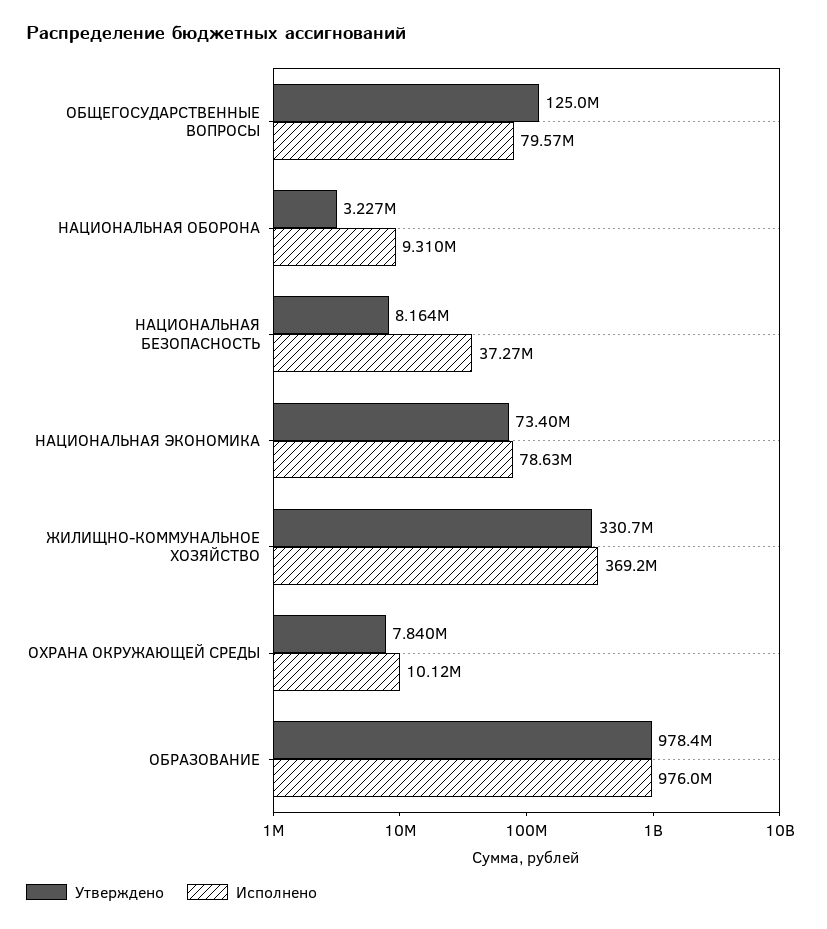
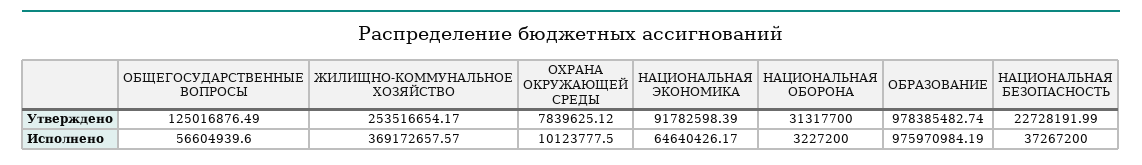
Исполнено, ОБЩЕГОСУДАРСТВЕННЫЕ ВОПРОСЫ: 79570000 -> 56604939.6
Утверждено, НАЦИОНАЛЬНАЯ ОБОРОНА: 3227000 -> 31317700
Исполнено, НАЦИОНАЛЬНАЯ ОБОРОНА: 9310000 -> 3227200
Утверждено, НАЦИОНАЛЬНАЯ БЕЗОПАСНОСТЬ: 8164000 -> 22728191.99
Утверждено, НАЦИОНАЛЬНАЯ ЭКОНОМИКА: 73400000 -> 91782598.39
Исполнено, НАЦИОНАЛЬНАЯ ЭКОНОМИКА: 78630000 -> 64640426.17
Утверждено, ЖИЛИЩНО-КОММУНАЛЬНОЕ ХОЗЯЙСТВО: 330700000 -> 253516654.17

